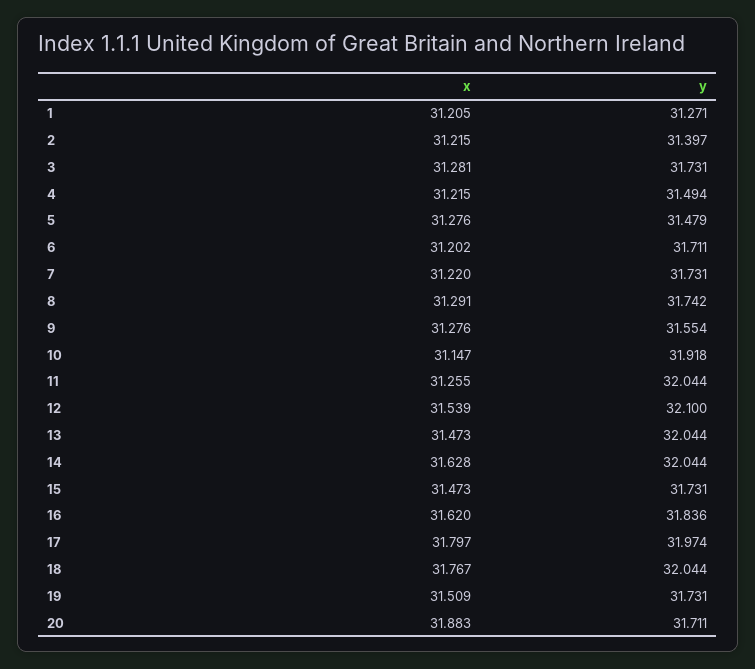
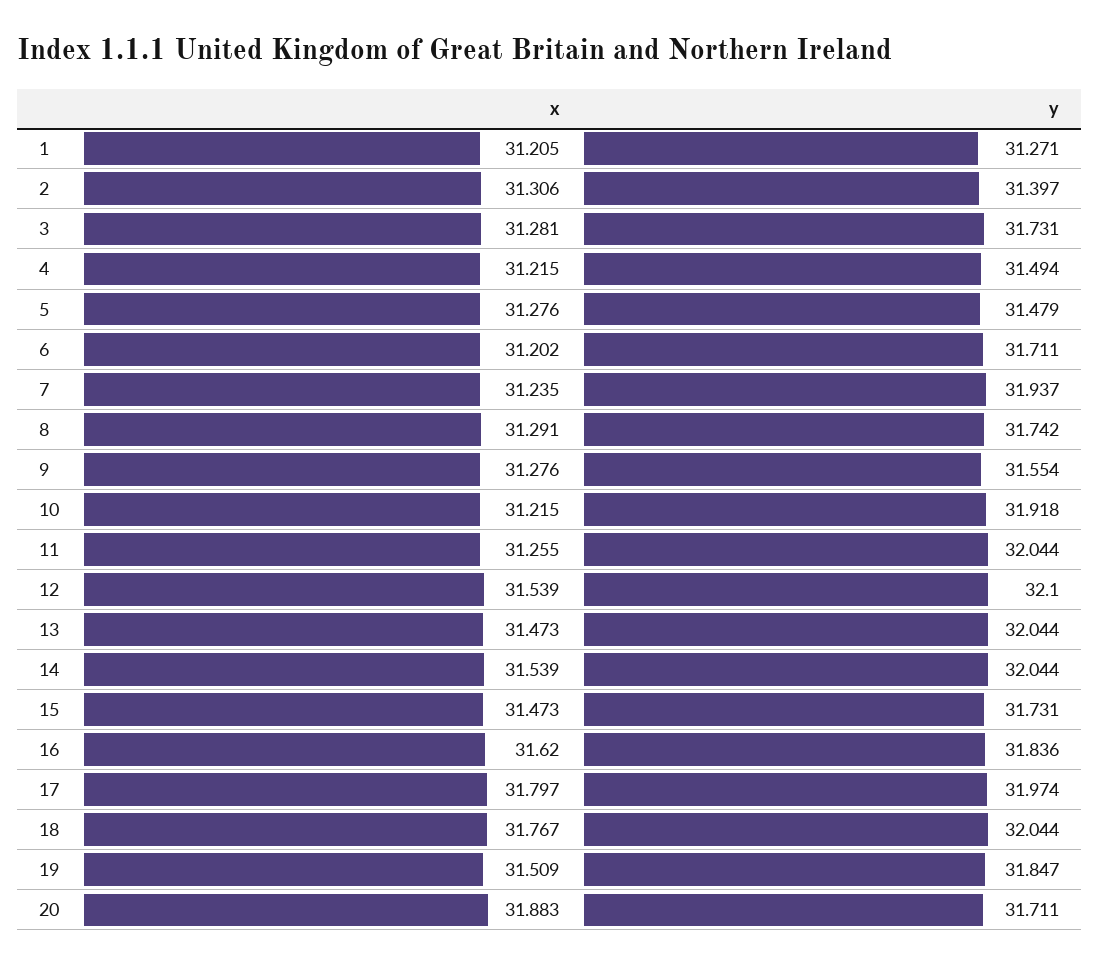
x, 2: 31.215 -> 31.306
x, 7: 31.22 -> 31.235
y, 7: 31.731 -> 31.937
x, 10: 31.147 -> 31.215
x, 14: 31.628 -> 31.539
y, 19: 31.731 -> 31.847

